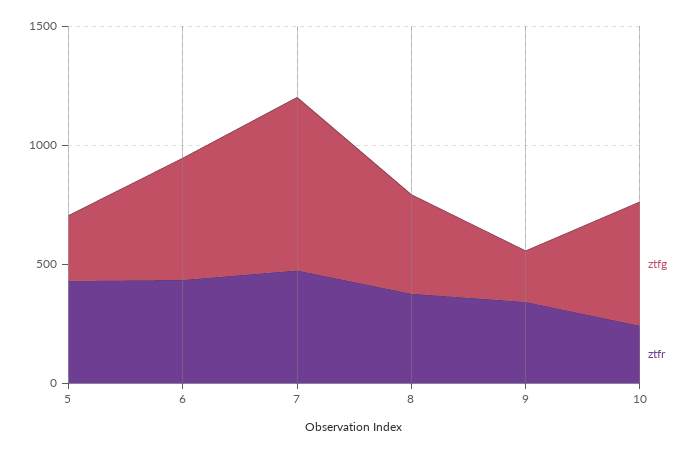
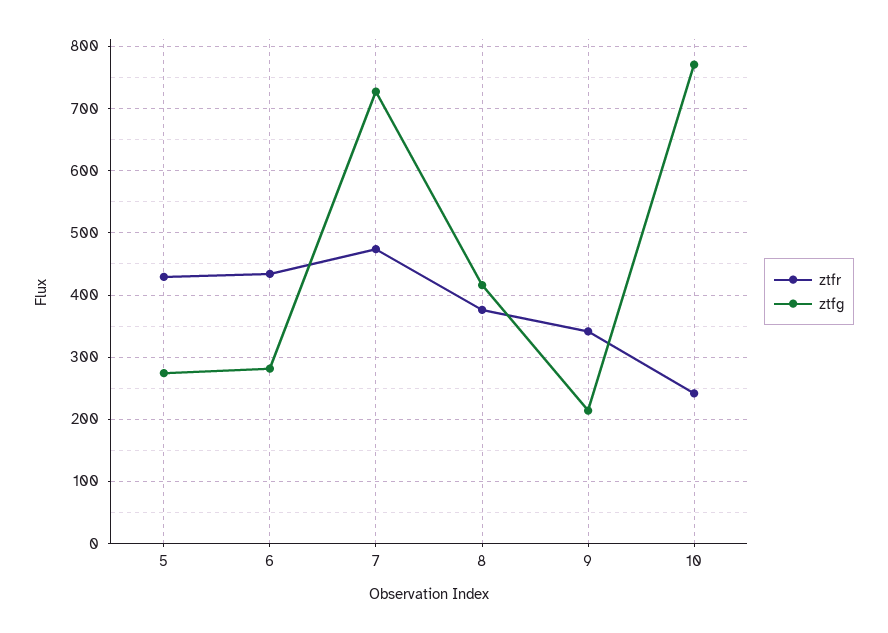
ztfg, 6: 500 -> 280
ztfg, 10: 500 -> 770

